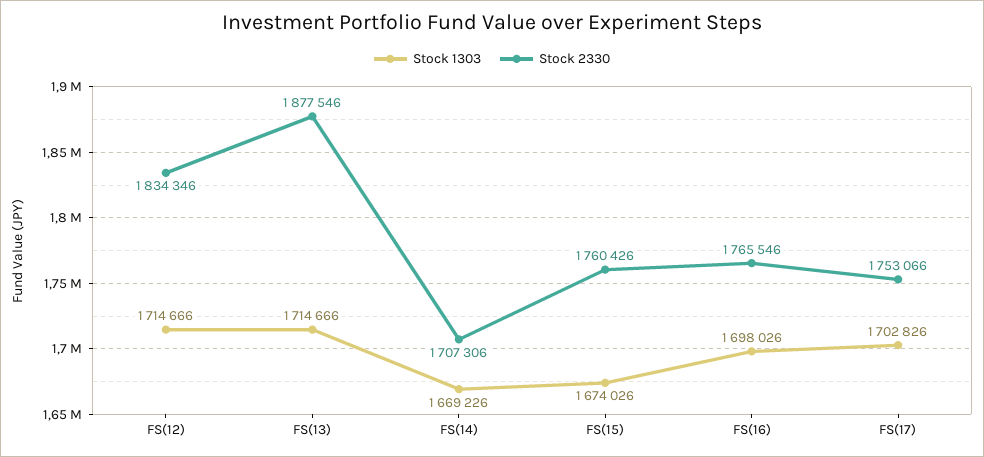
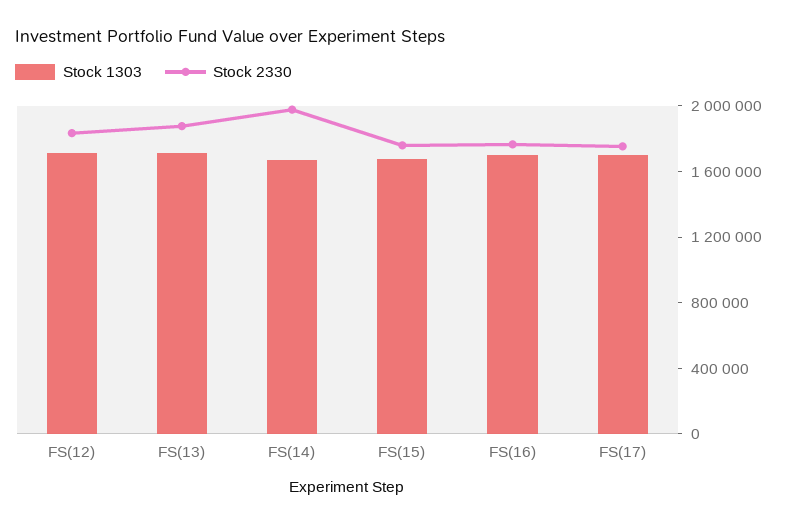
Stock 2330, FS(14): 1707306 -> 2000000

